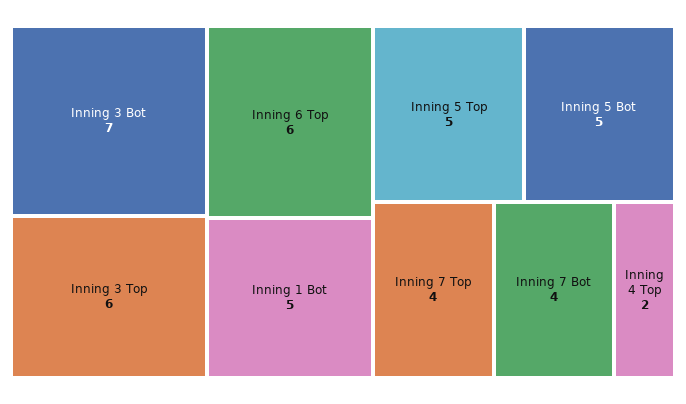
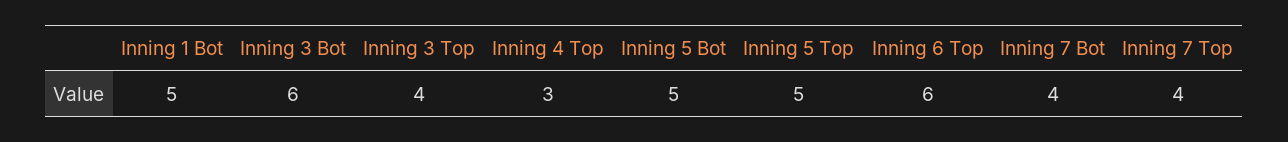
Inning 3 Bot: 7 -> 6
Inning 3 Top: 6 -> 4
Inning 4 Top: 2 -> 3

